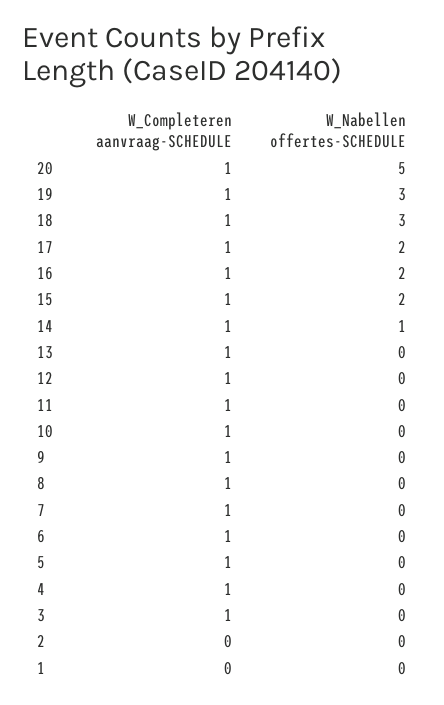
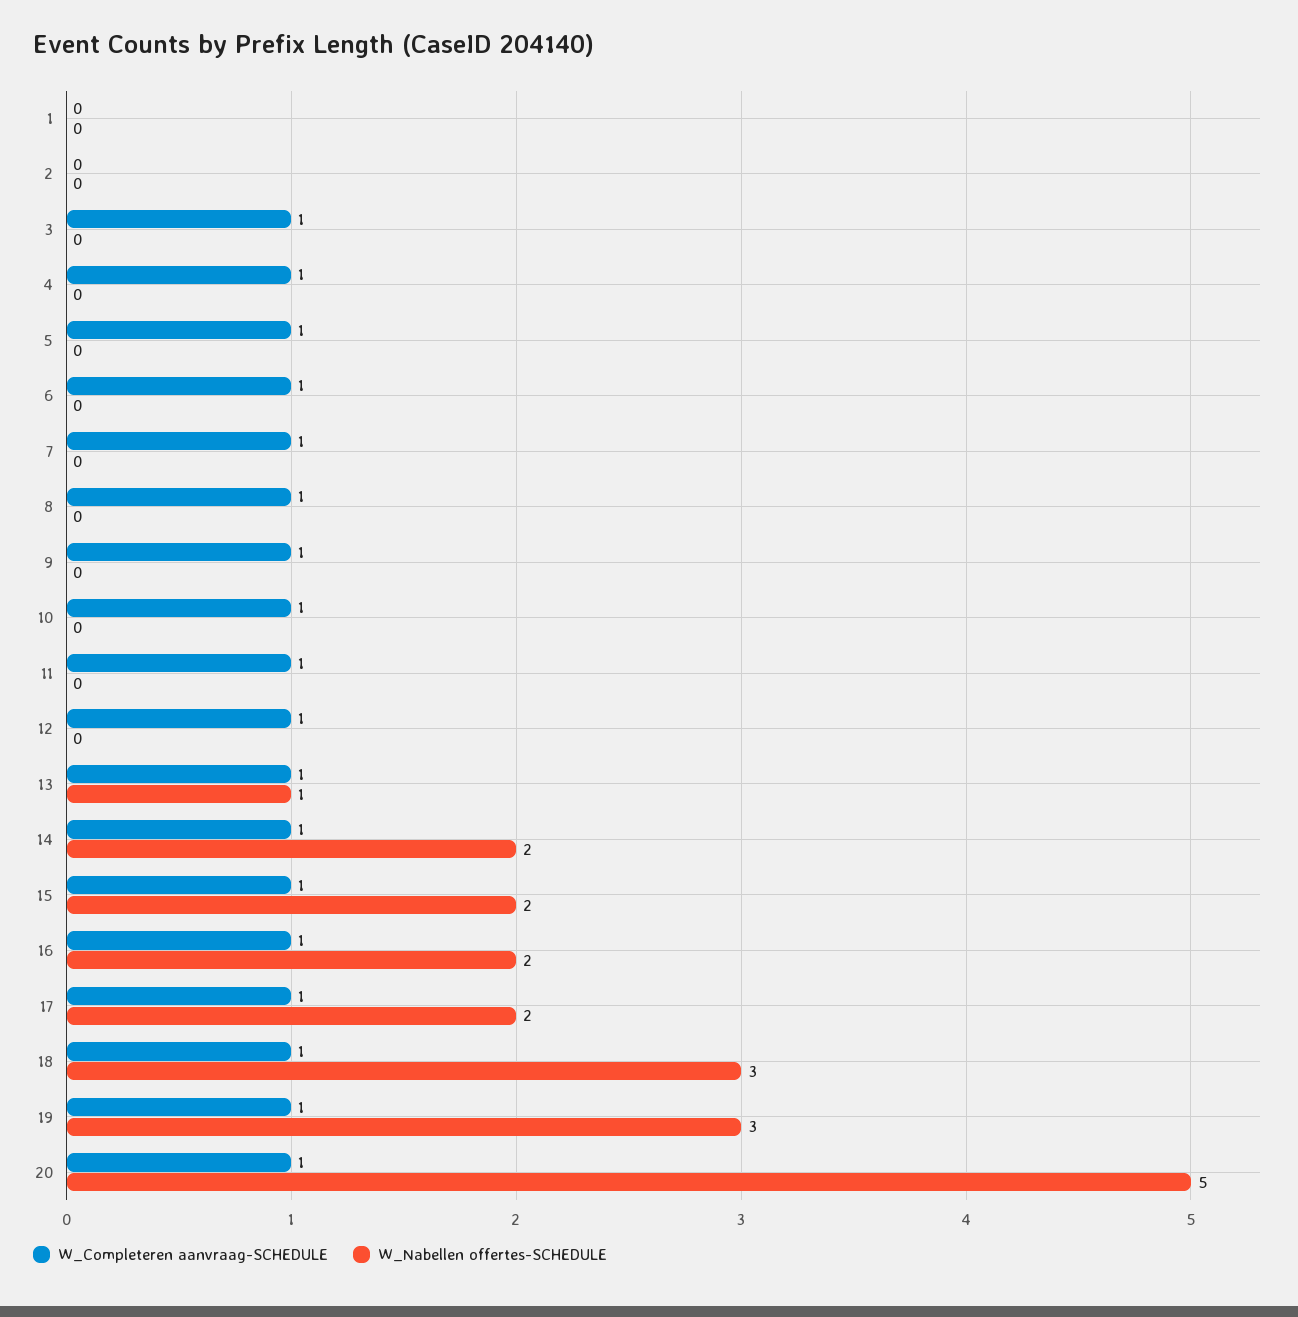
W_Nabellen offertes-SCHEDULE, 14: 1 -> 2
W_Nabellen offertes-SCHEDULE, 13: 0 -> 1

